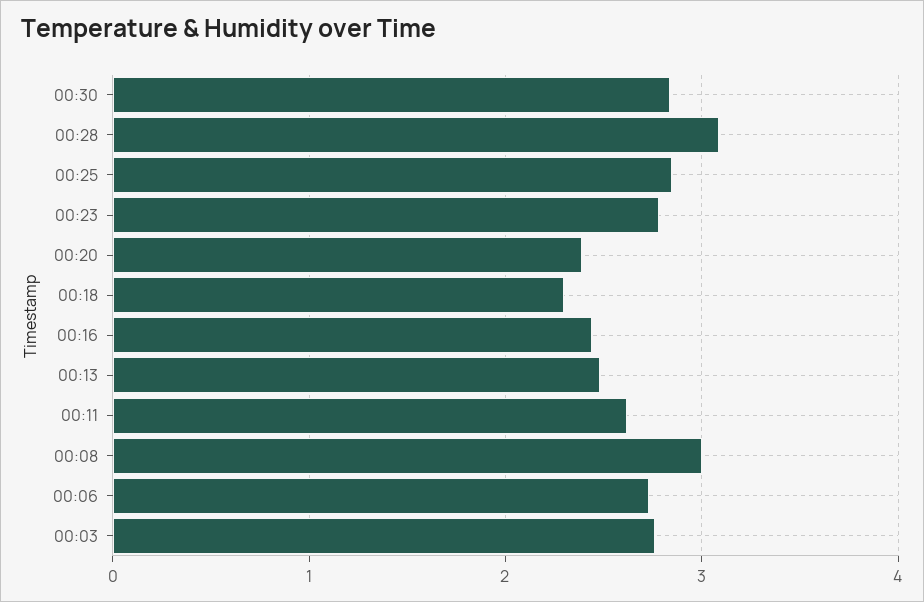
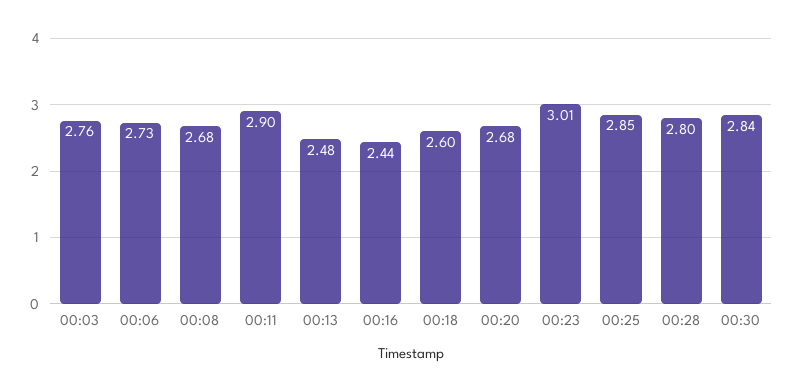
00:28: 3.1 -> 2.8
00:23: 2.8 -> 3.01
00:20: 2.4 -> 2.68
00:18: 2.3 -> 2.6
00:11: 2.6 -> 2.9
00:08: 3 -> 2.68

